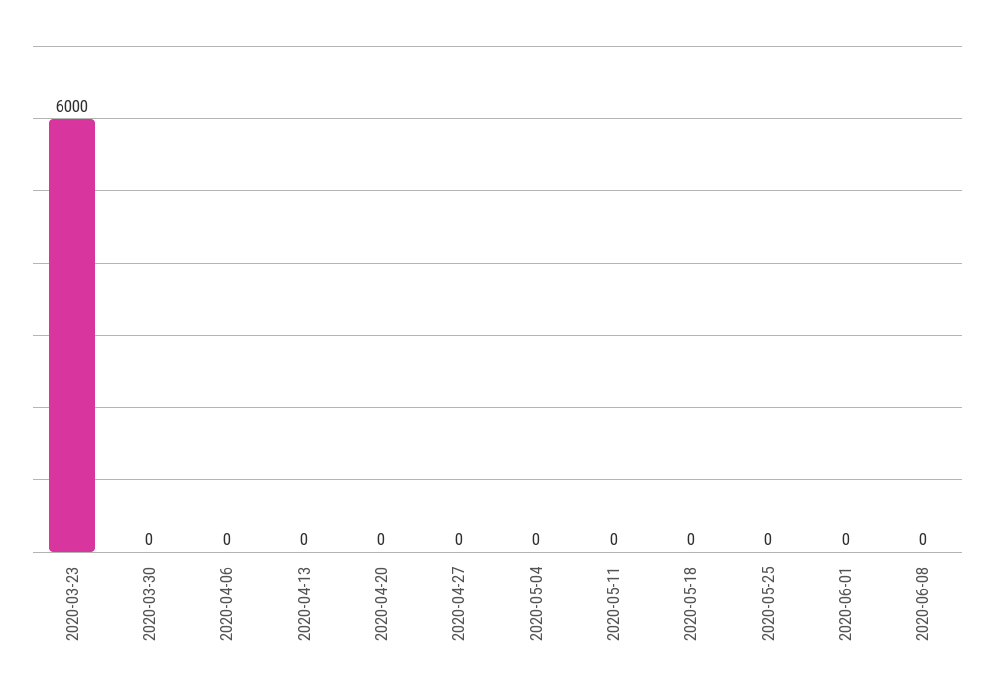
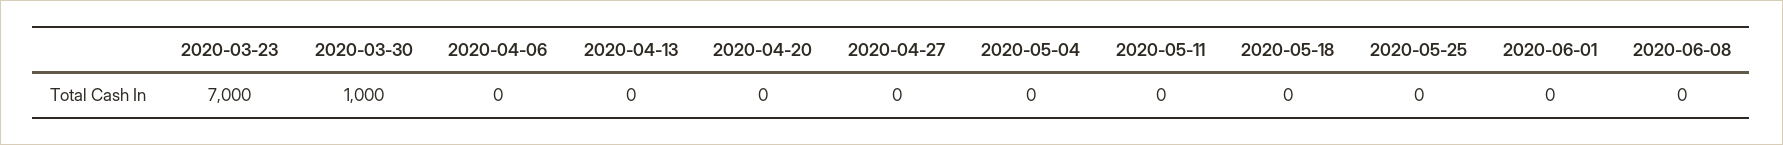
2020-03-23: 6000 -> 7000
2020-03-30: 0 -> 1000

